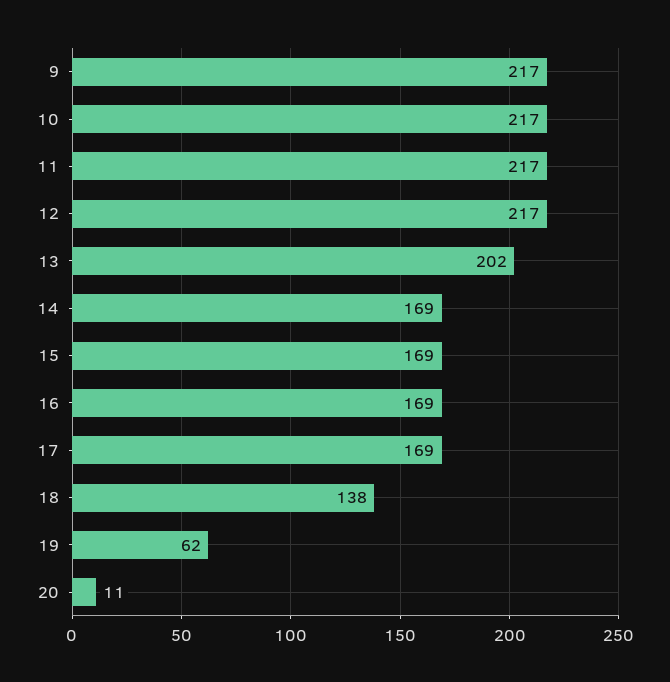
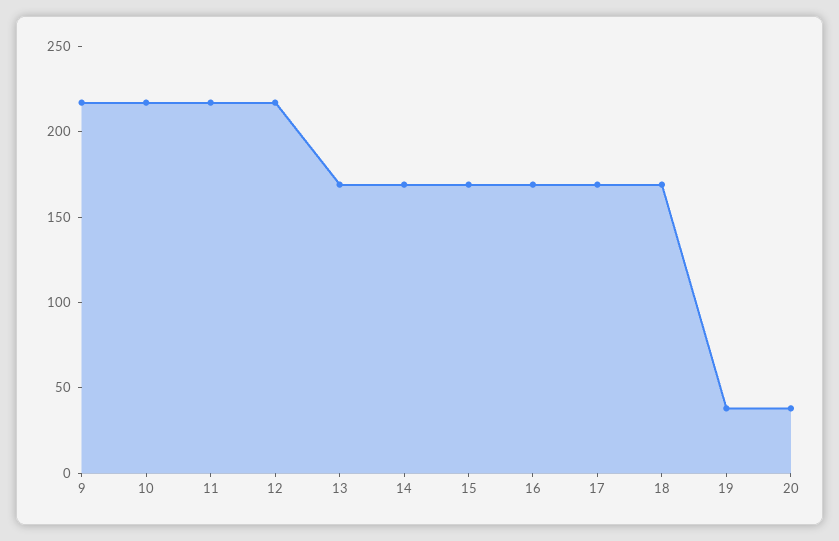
13: 202 -> 170
18: 138 -> 170
19: 62 -> 40
20: 11 -> 40

